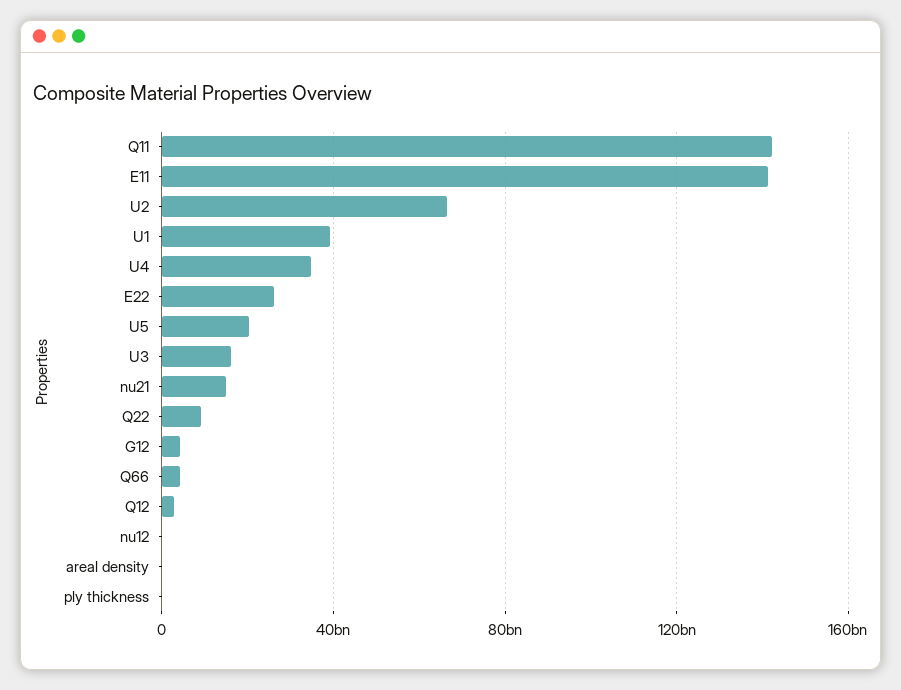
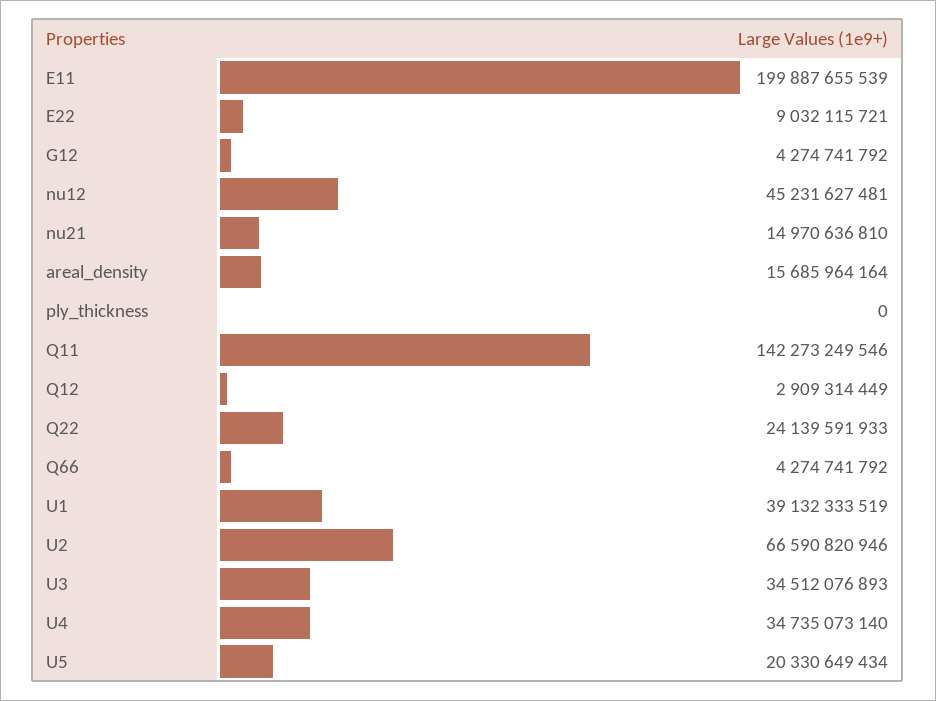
E11: 140000000000 -> 199887655539
E22: 25000000000 -> 9032115721
U3: 15000000000 -> 34512076893
Q22: 10000000000 -> 24139591933
nu12: 0 -> 45231627481
areal density: 0 -> 15685964164

